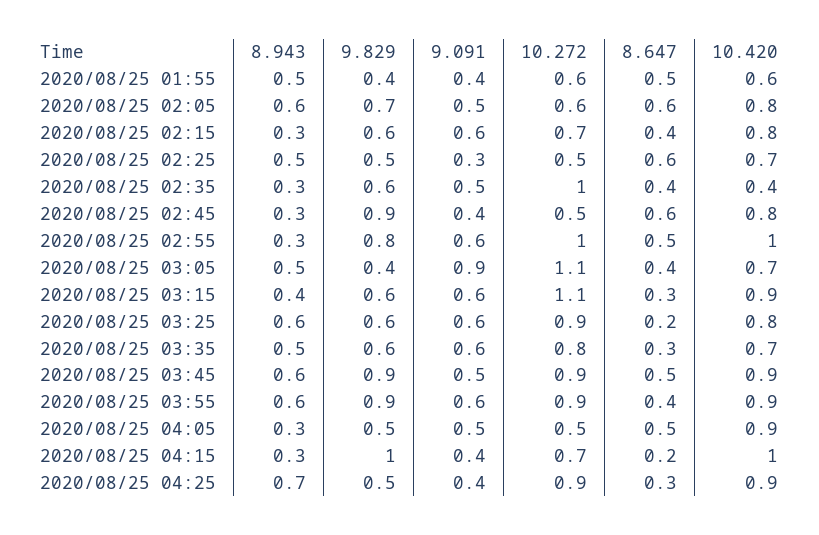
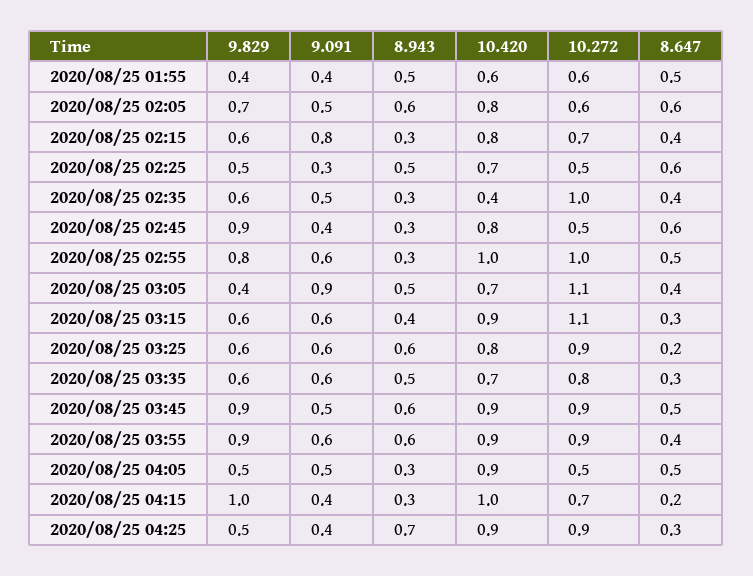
9.091, 2020/08/25 02:15: 0.6 -> 0.8

